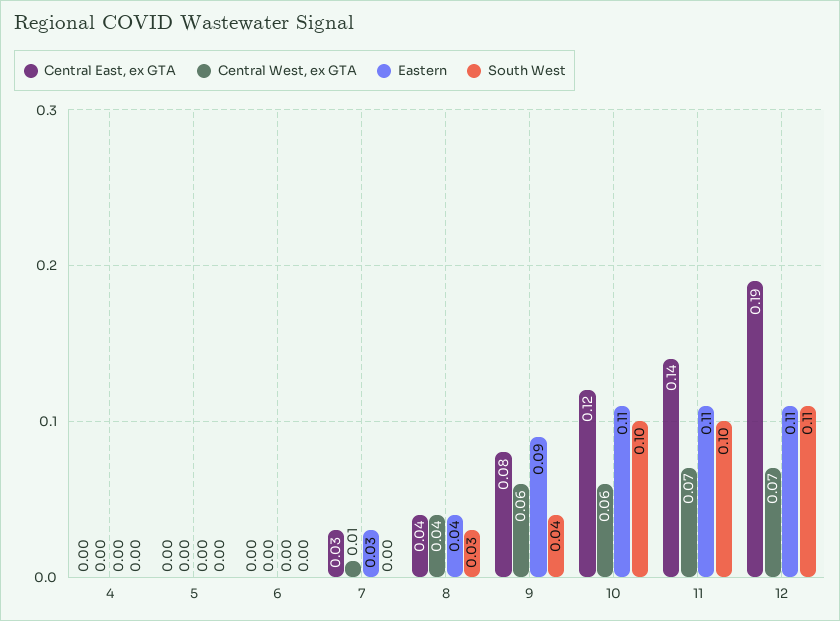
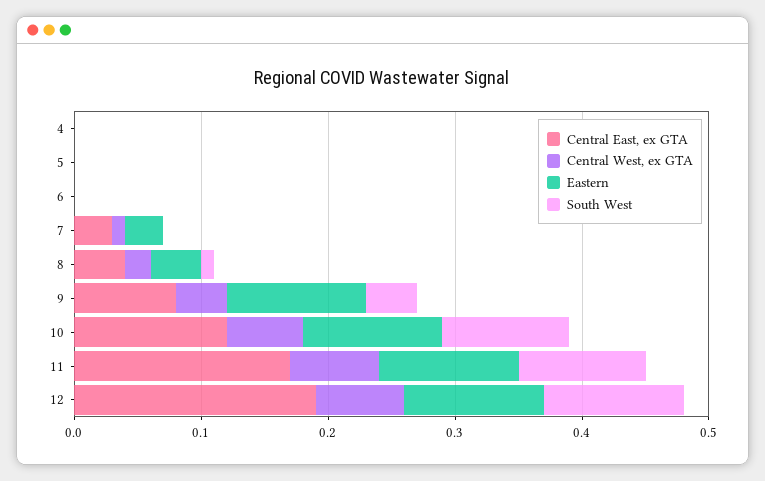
Central West, ex GTA, 8: 0.04 -> 0.02
South West, 8: 0.03 -> 0.01
Central West, ex GTA, 9: 0.06 -> 0.04
Eastern, 9: 0.09 -> 0.11
Central East, ex GTA, 11: 0.14 -> 0.17

